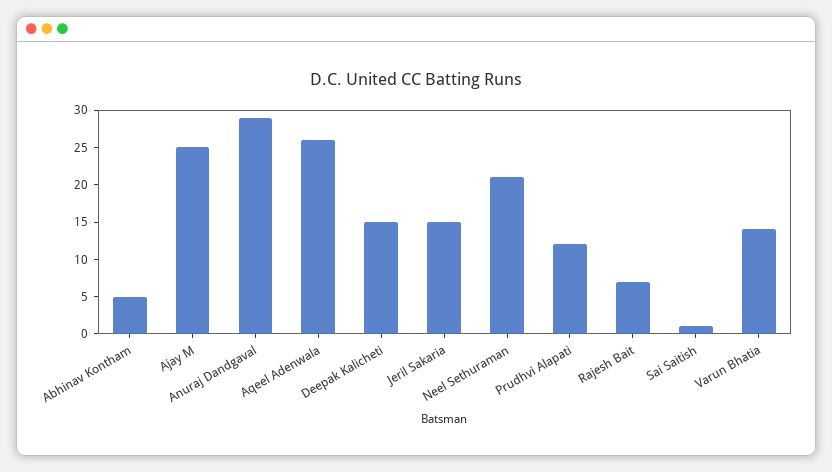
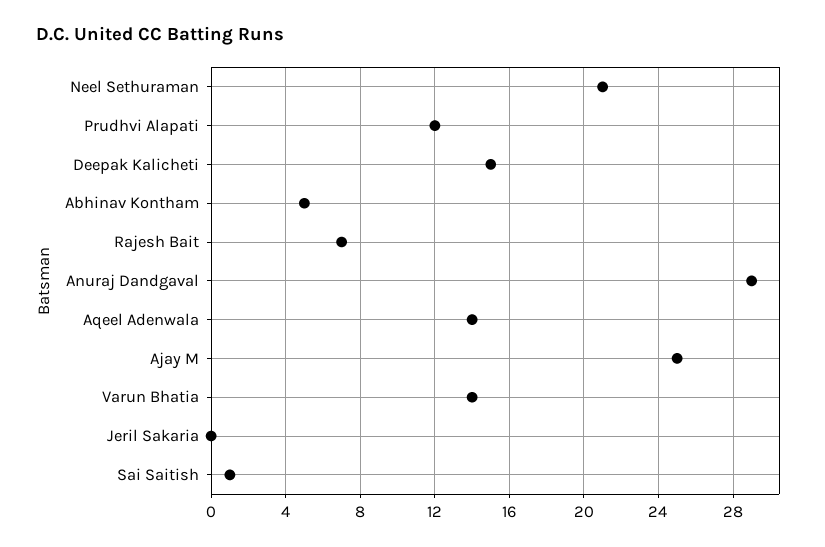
Aqeel Adenwala: 25 -> 14
Jeril Sakaria: 15 -> 0

